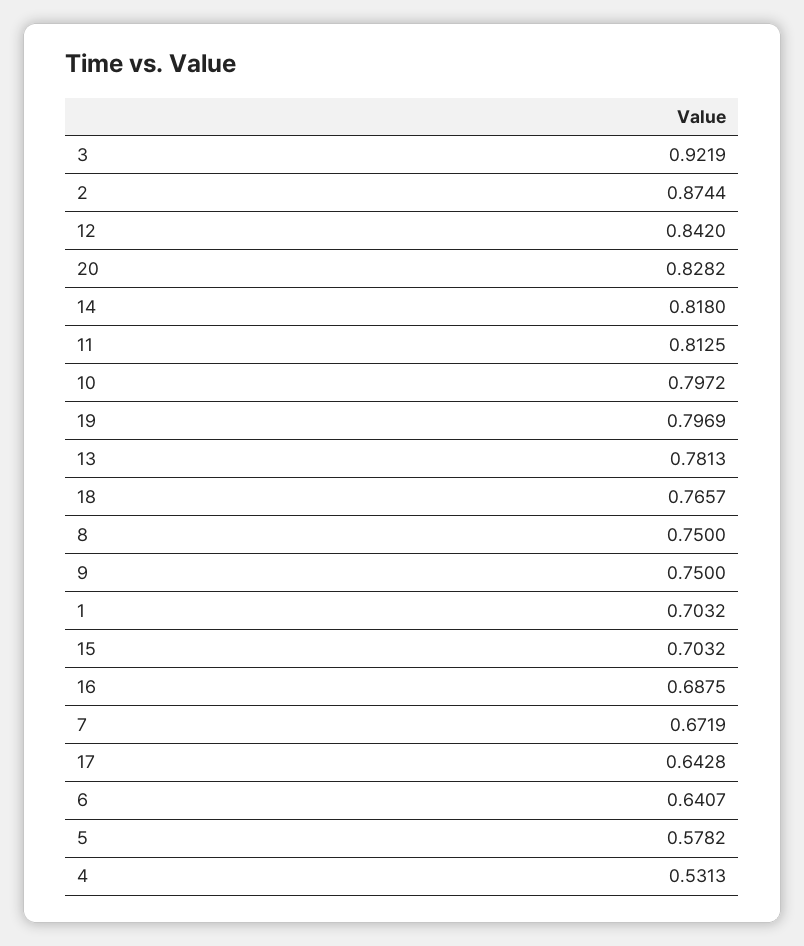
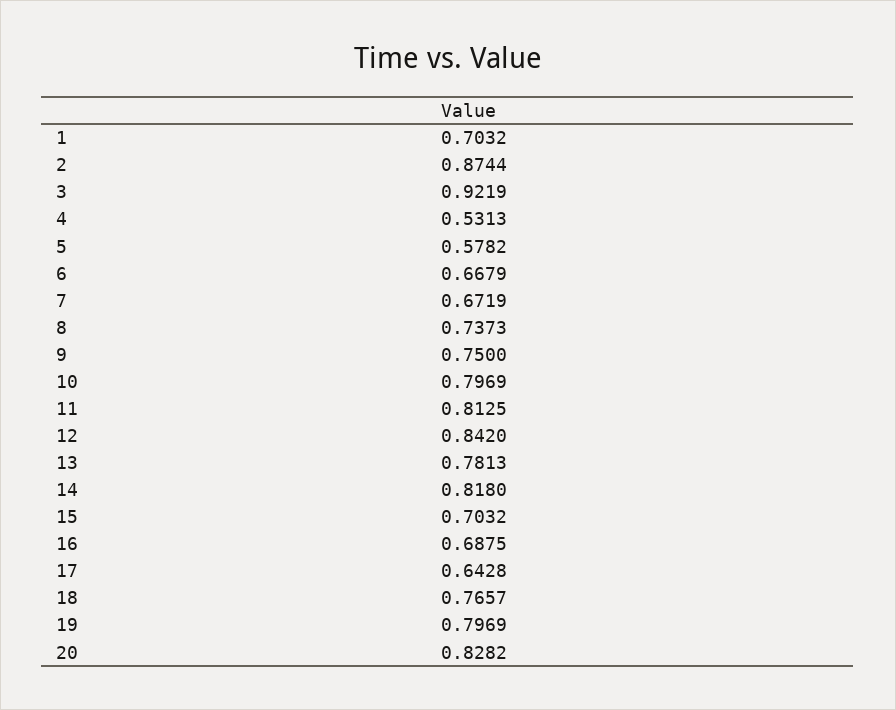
10: 0.7972 -> 0.7969
8: 0.75 -> 0.7373
6: 0.6407 -> 0.6679

